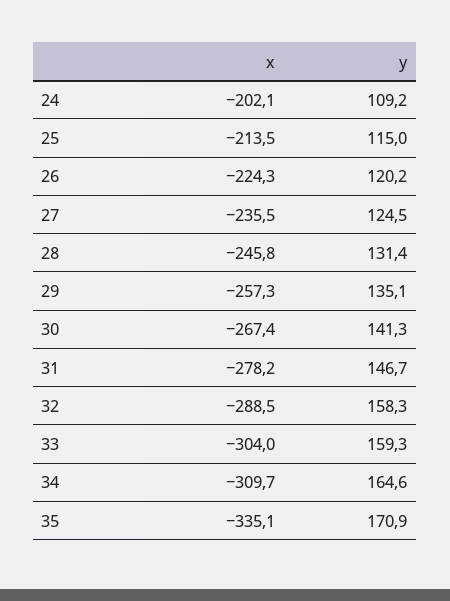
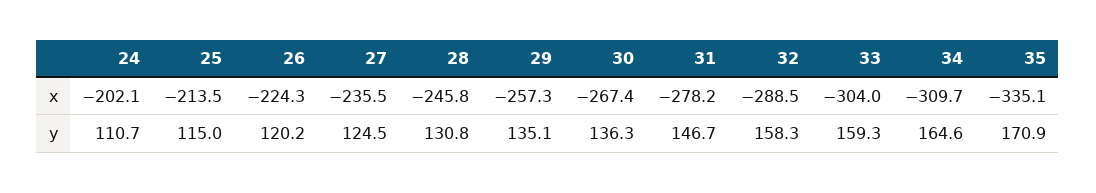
y, 24: 109.2 -> 110.7
y, 28: 131.4 -> 130.8
y, 30: 141.3 -> 136.3

